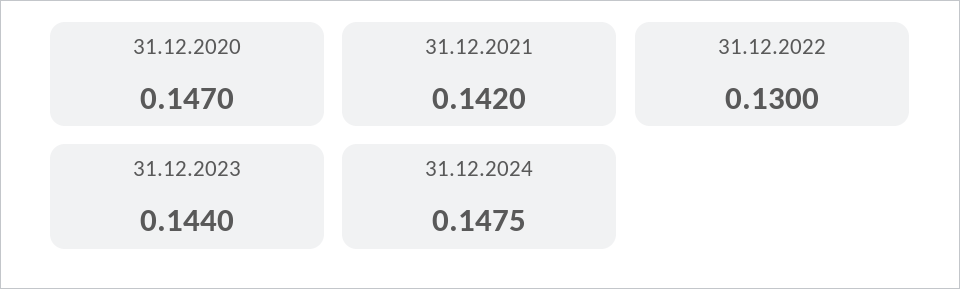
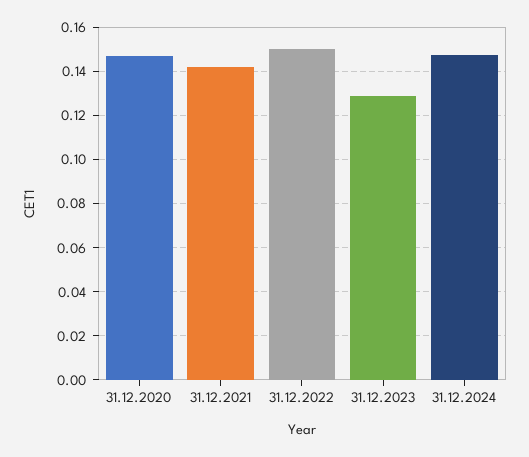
31.12.2022: 0.13 -> 0.15
31.12.2023: 0.144 -> 0.13

